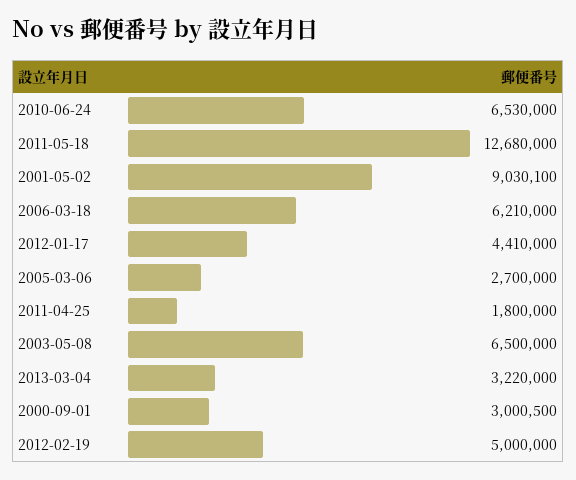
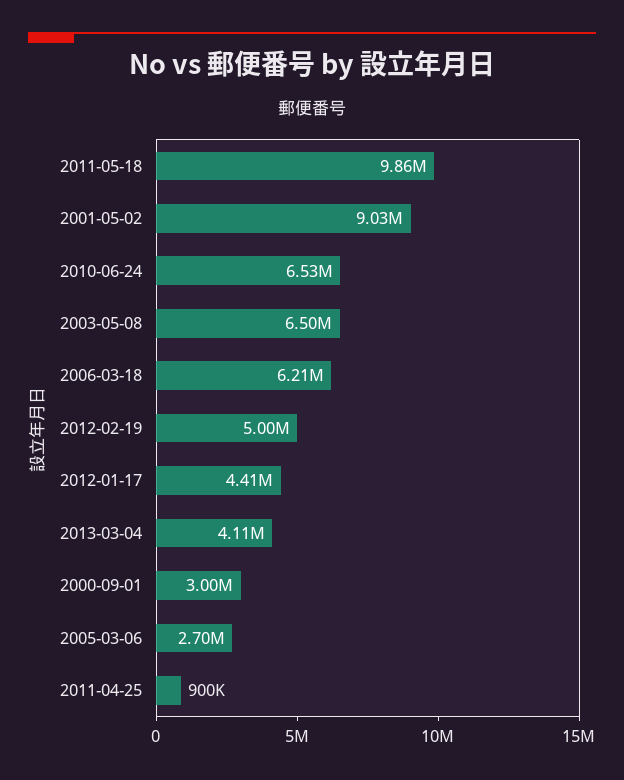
2011-05-18: 12680000 -> 9860000
2011-04-25: 1800000 -> 900000
2013-03-04: 3220000 -> 4110000

